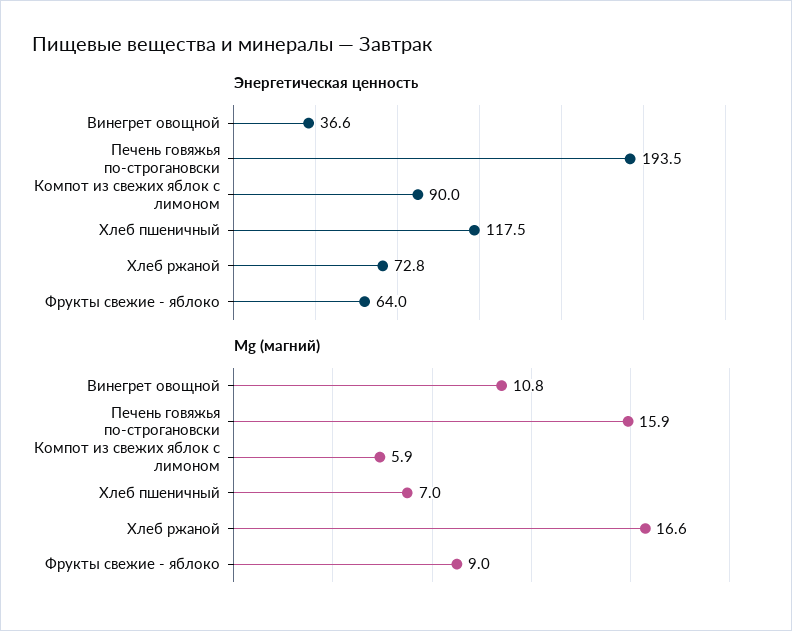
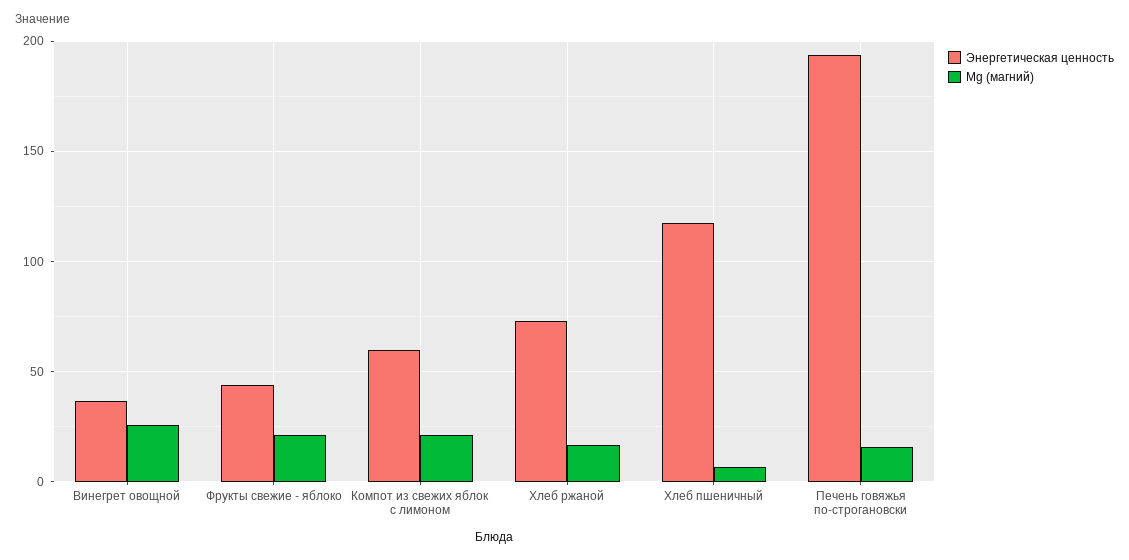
Энергетическая ценность, Компот из свежих яблок с лимоном: 90 -> 60
Энергетическая ценность, Фрукты свежие - яблоко: 64 -> 45
Mg (магний), Винегрет овощной: 10.8 -> 25
Mg (магний), Компот из свежих яблок с лимоном: 5.9 -> 20
Mg (магний), Фрукты свежие - яблоко: 9 -> 20

